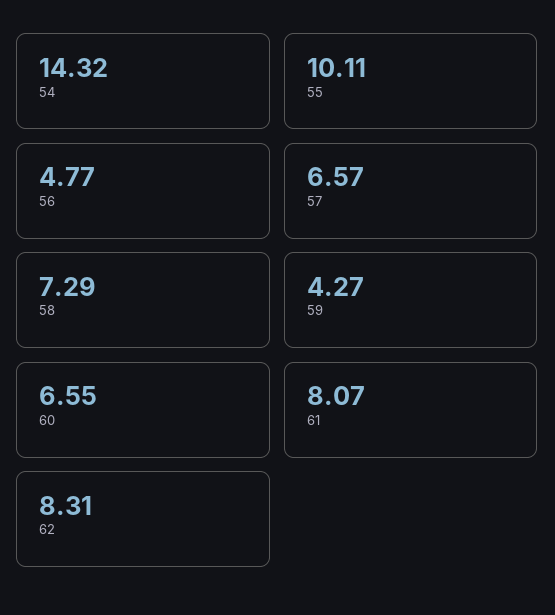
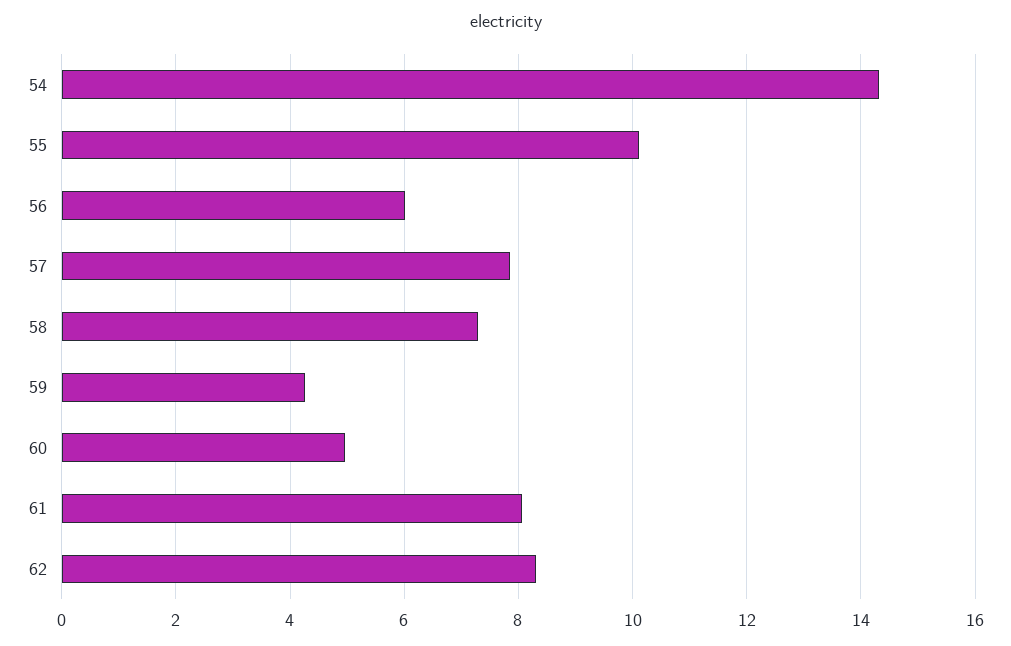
56: 4.77 -> 6
57: 6.57 -> 7.8
60: 6.55 -> 5

